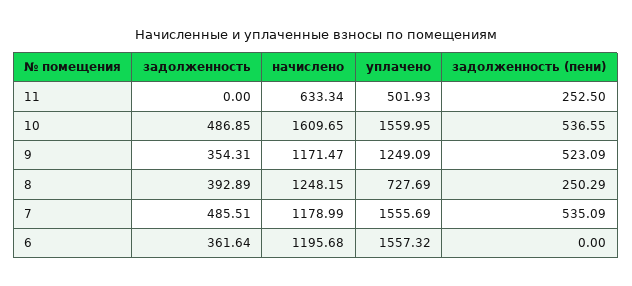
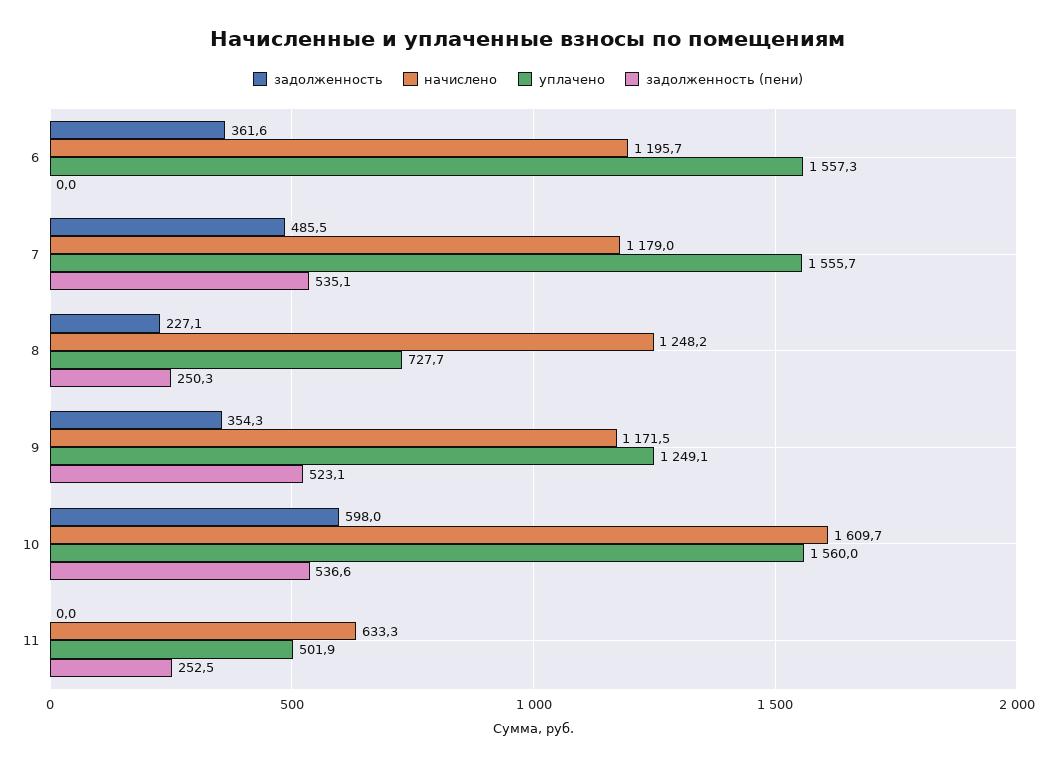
задолженность, 10: 486.85 -> 598
задолженность, 8: 392.89 -> 227.1

